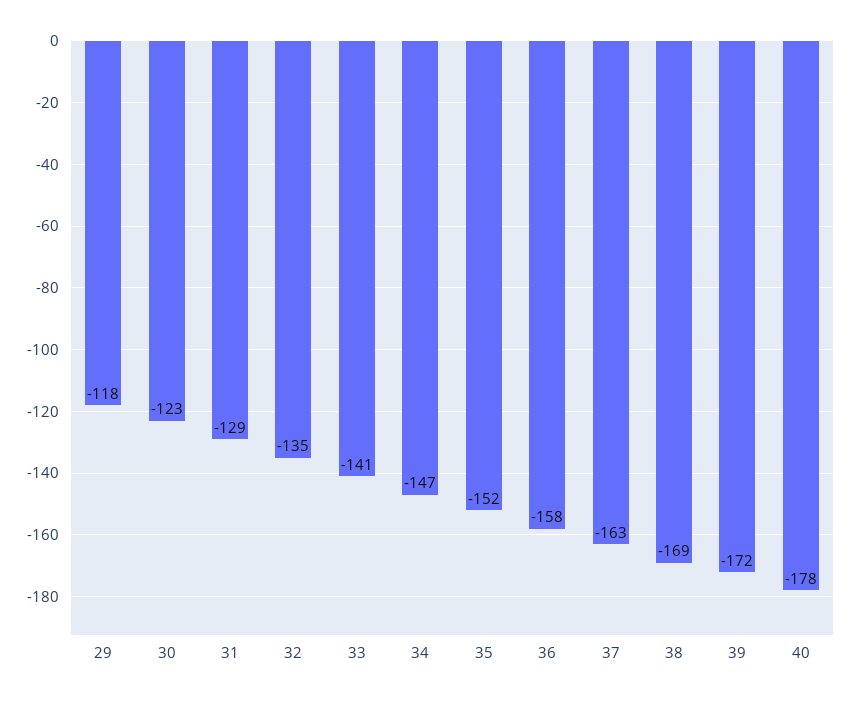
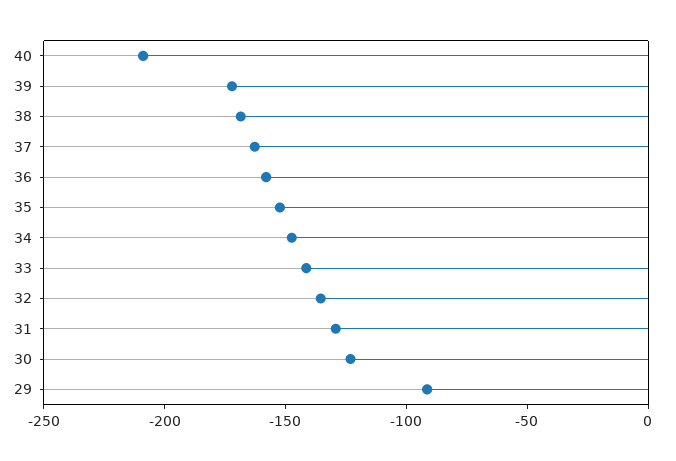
29: -118 -> -90
40: -178 -> -210

